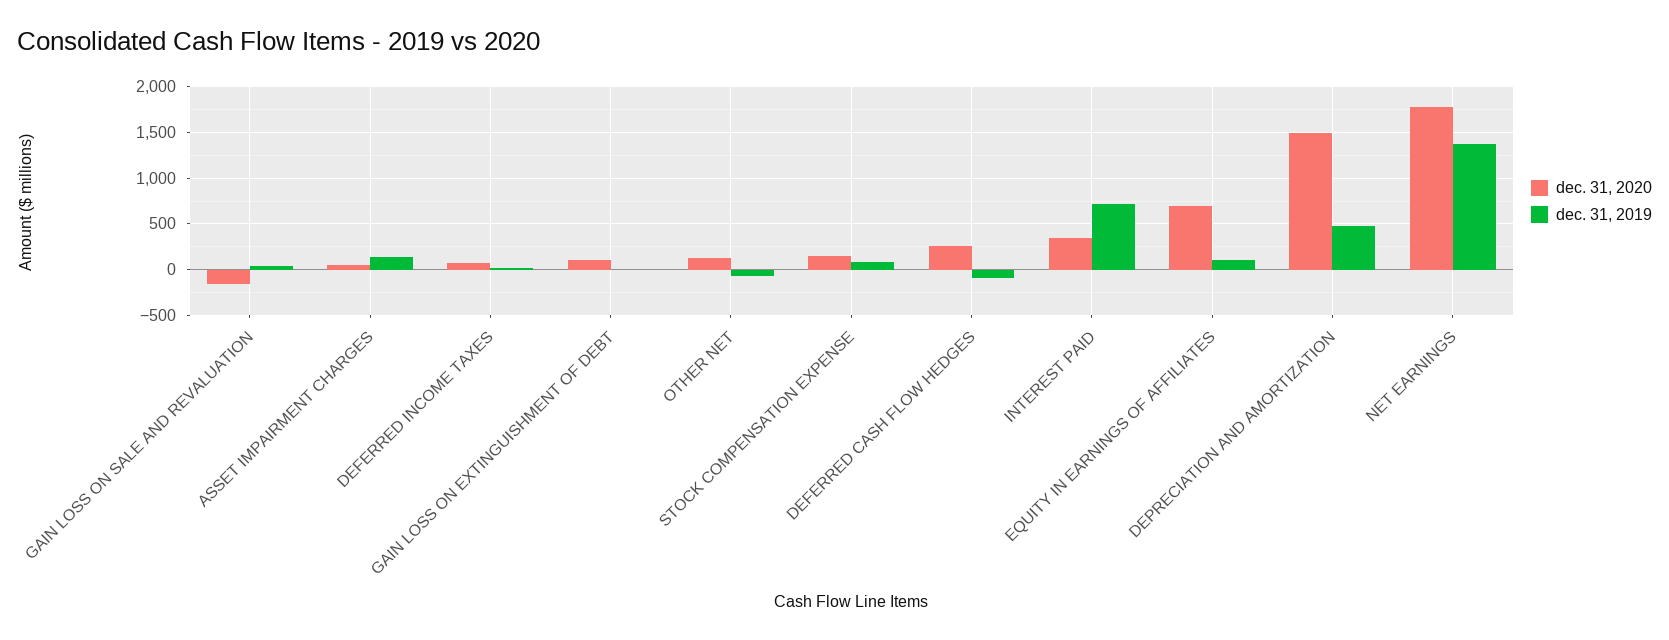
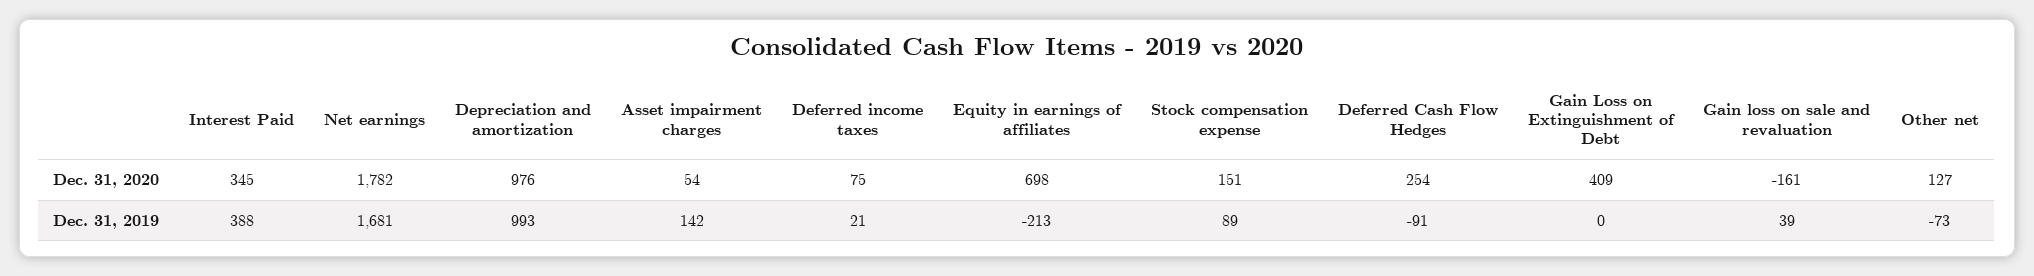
dec. 31, 2020, GAIN LOSS ON EXTINGUISHMENT OF DEBT: 100 -> 409
dec. 31, 2019, INTEREST PAID: 700 -> 388
dec. 31, 2019, EQUITY IN EARNINGS OF AFFILIATES: 100 -> -213
dec. 31, 2020, DEPRECIATION AND AMORTIZATION: 1500 -> 976
dec. 31, 2019, DEPRECIATION AND AMORTIZATION: 500 -> 993
dec. 31, 2019, NET EARNINGS: 1400 -> 1681

